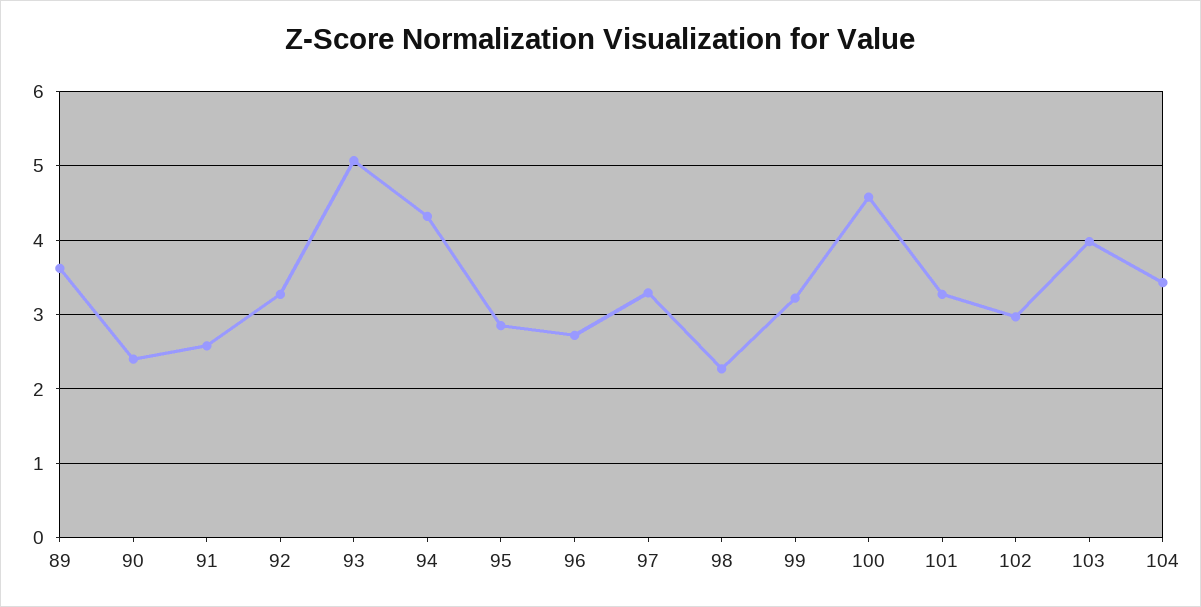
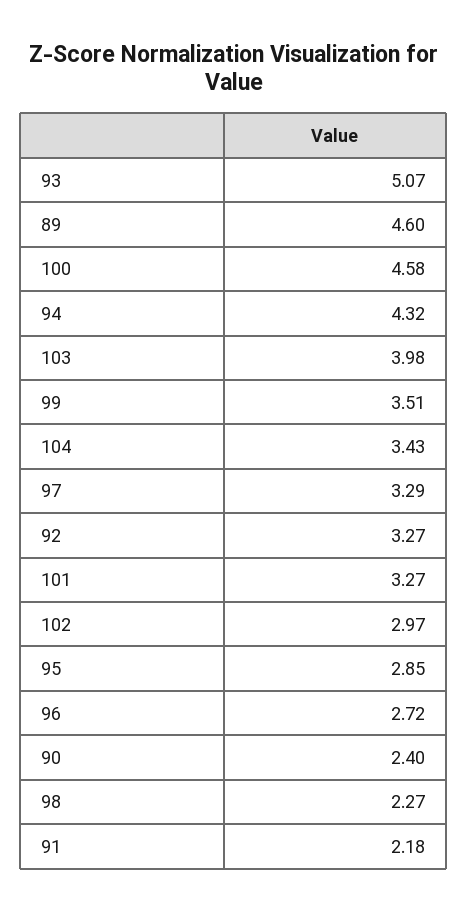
89: 3.6 -> 4.6
91: 2.6 -> 2.18
99: 3.2 -> 3.51

